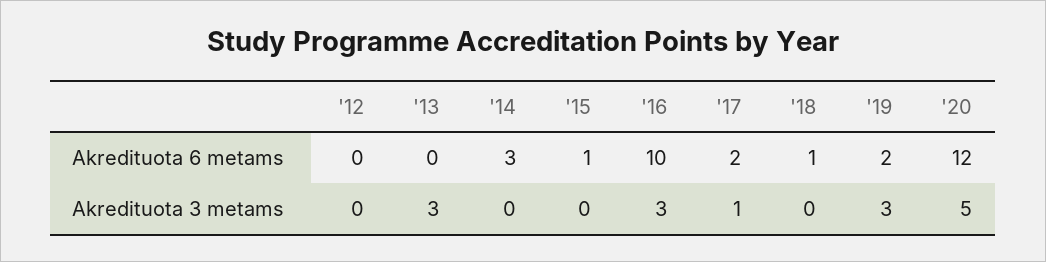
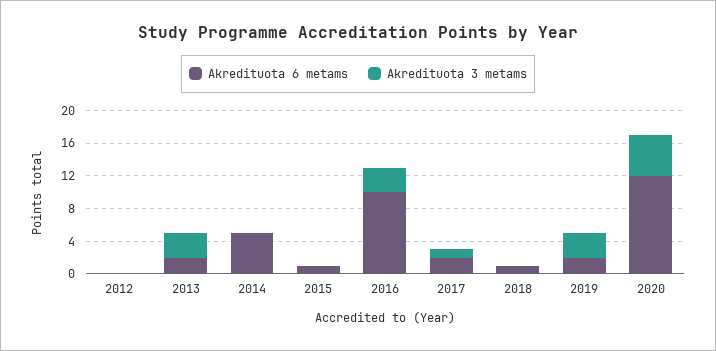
Akredituota 6 metams, '13: 0 -> 2
Akredituota 6 metams, '14: 3 -> 5

